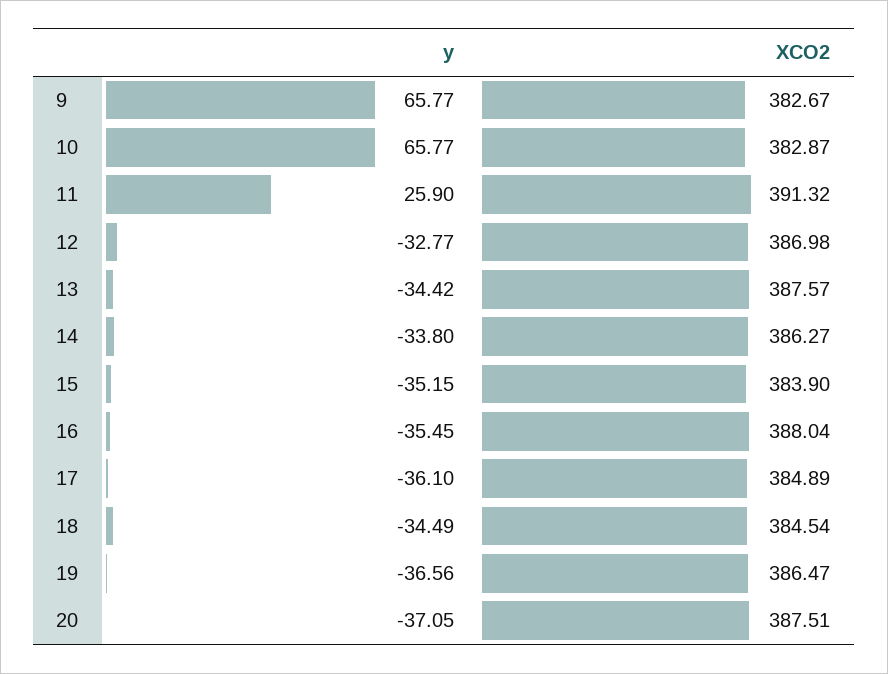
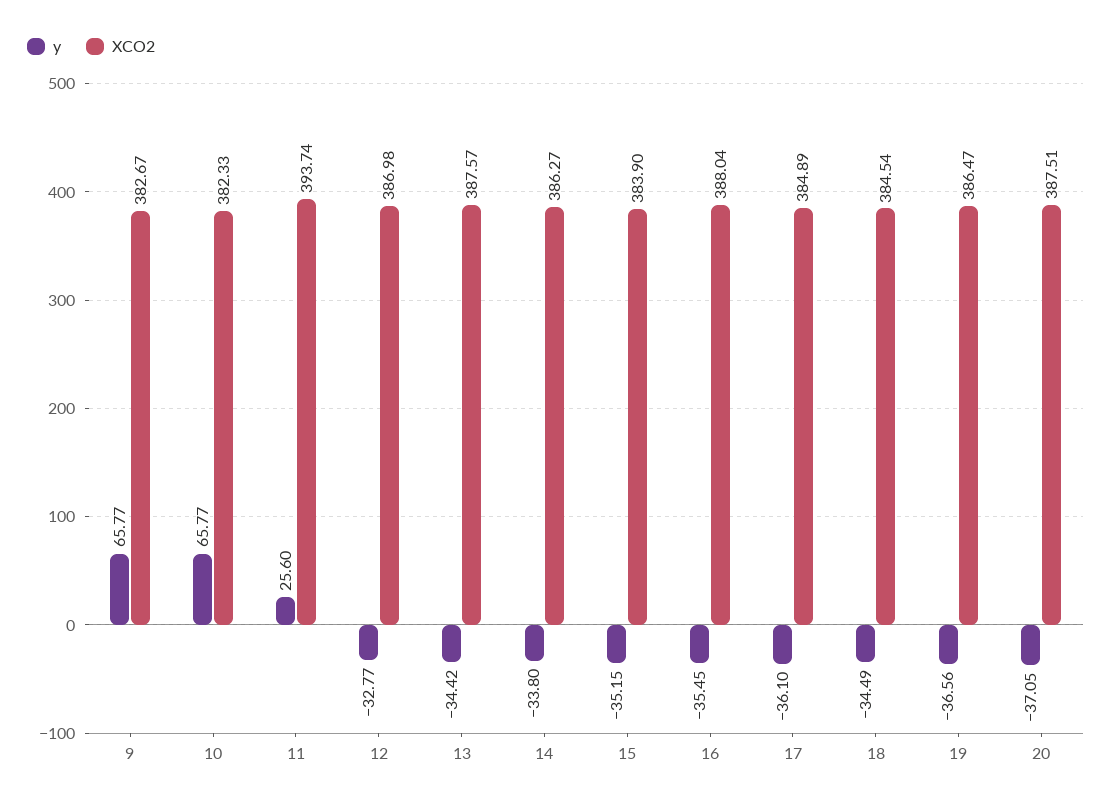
XCO2, 10: 382.87 -> 382.33
y, 11: 25.9 -> 25.6
XCO2, 11: 391.32 -> 393.74

